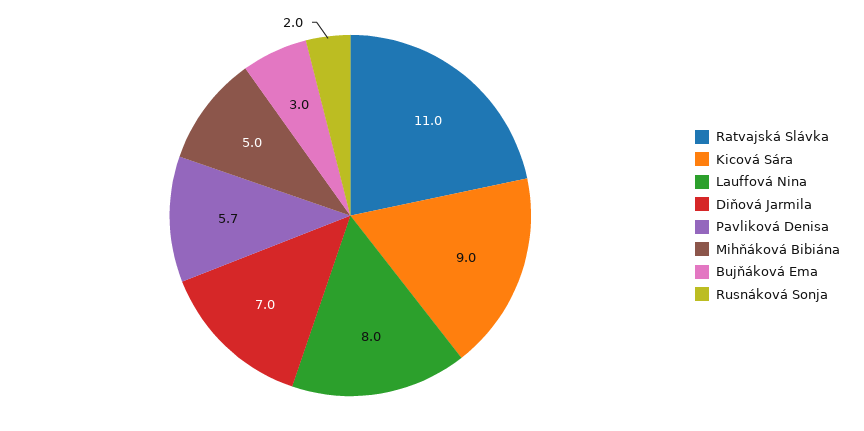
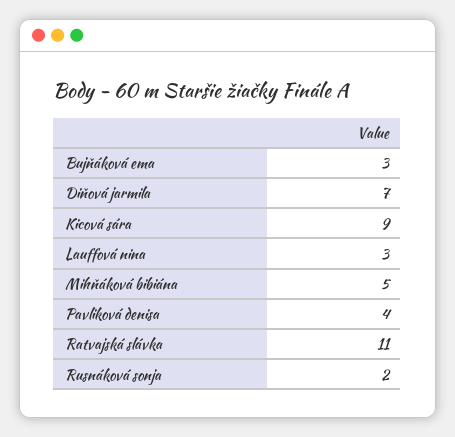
Lauffová Nina: 8 -> 3
Pavliková Denisa: 5.7 -> 4

